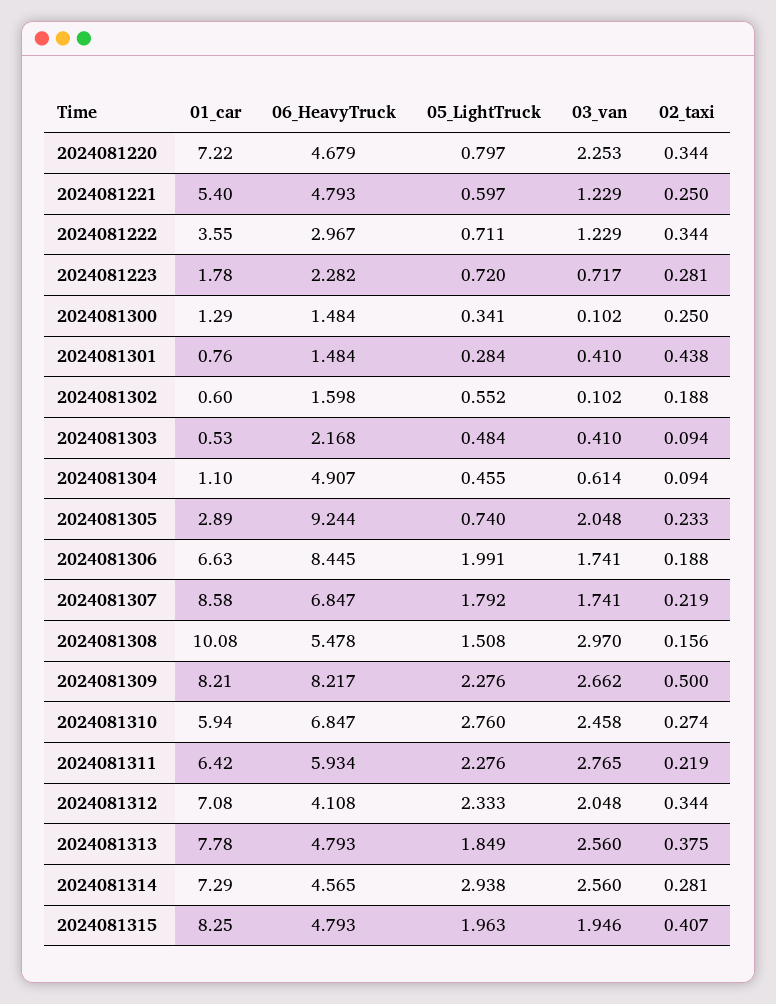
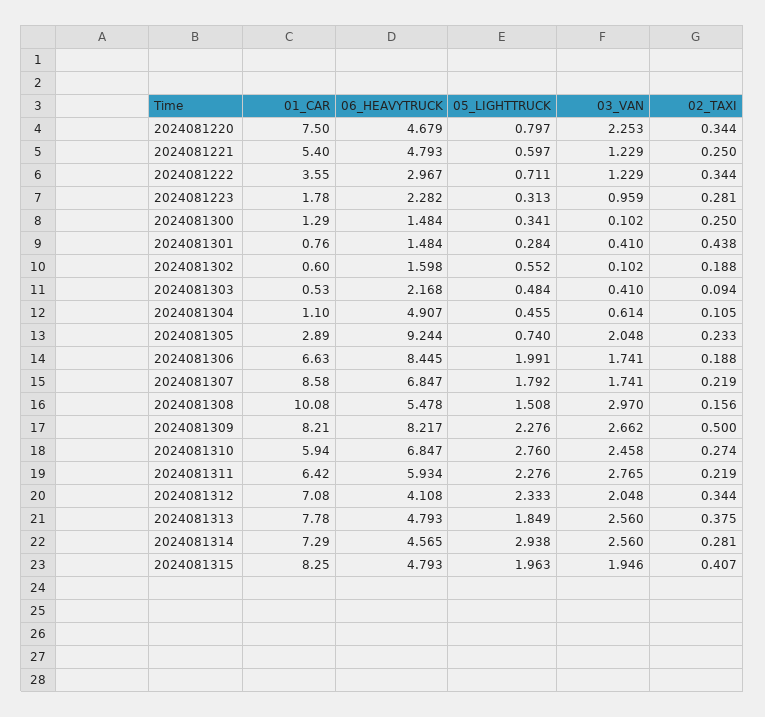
01_car, 2024081220: 7.22 -> 7.5
05_LightTruck, 2024081223: 0.72 -> 0.313
03_van, 2024081223: 0.717 -> 0.959
02_taxi, 2024081304: 0.094 -> 0.105

